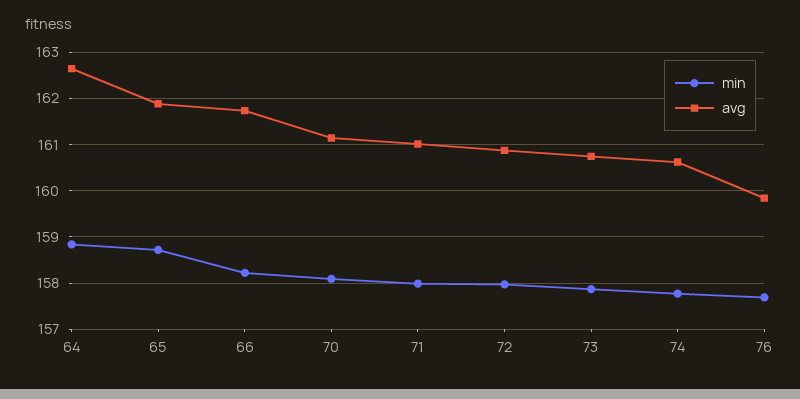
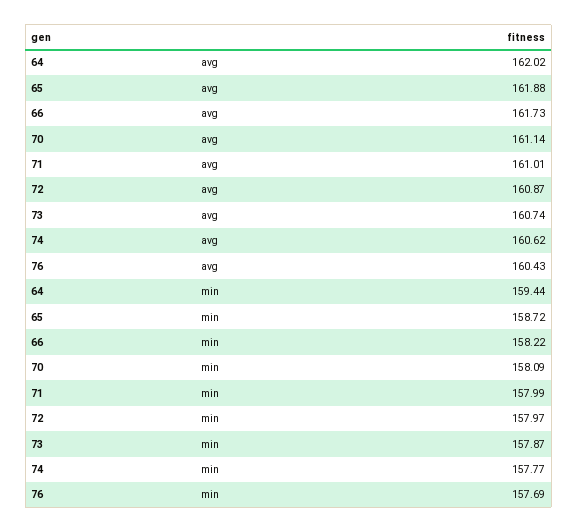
min, 64: 158.8 -> 159.44
avg, 64: 162.6 -> 162.02
avg, 76: 159.8 -> 160.43

